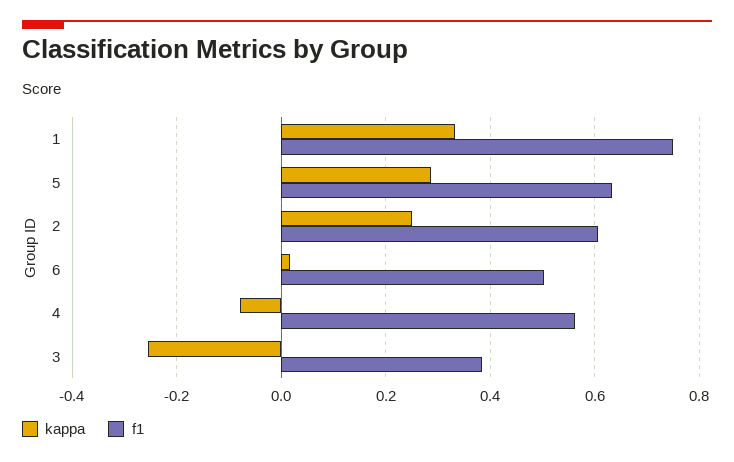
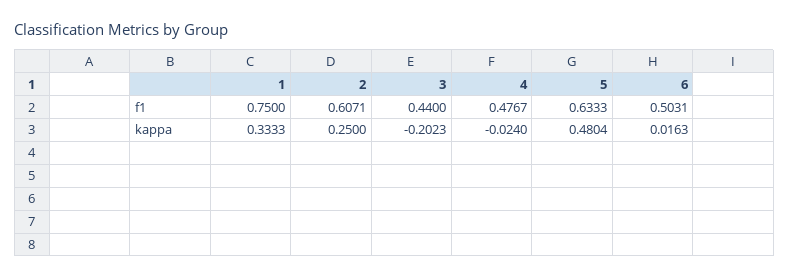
kappa, 5: 0.28 -> 0.4804
kappa, 4: -0.08 -> -0.024
f1, 4: 0.56 -> 0.4767
kappa, 3: -0.26 -> -0.2023
f1, 3: 0.38 -> 0.44

